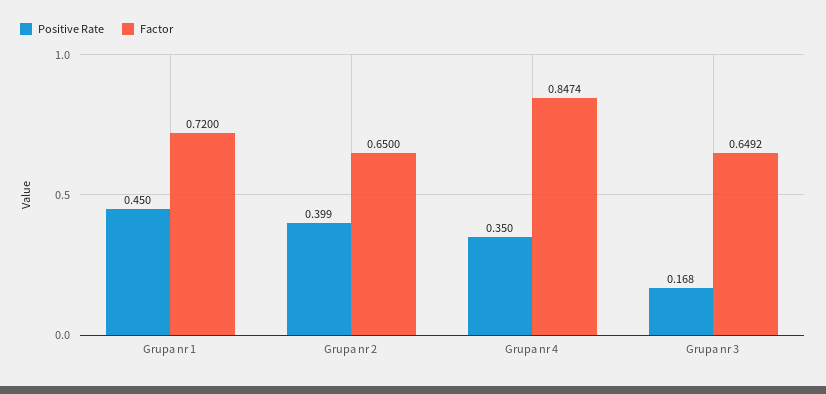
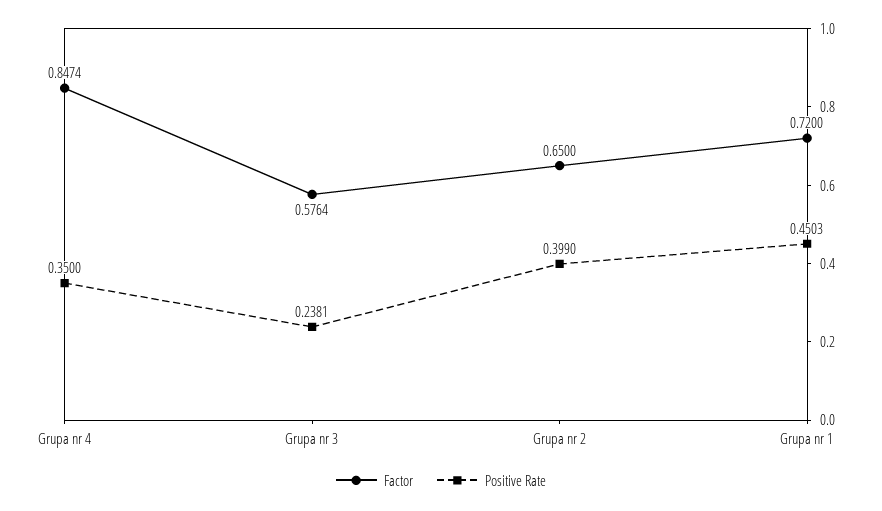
Positive Rate, Grupa nr 1: 0.45 -> 0.4503
Positive Rate, Grupa nr 3: 0.168 -> 0.2381
Factor, Grupa nr 3: 0.6492 -> 0.5764

